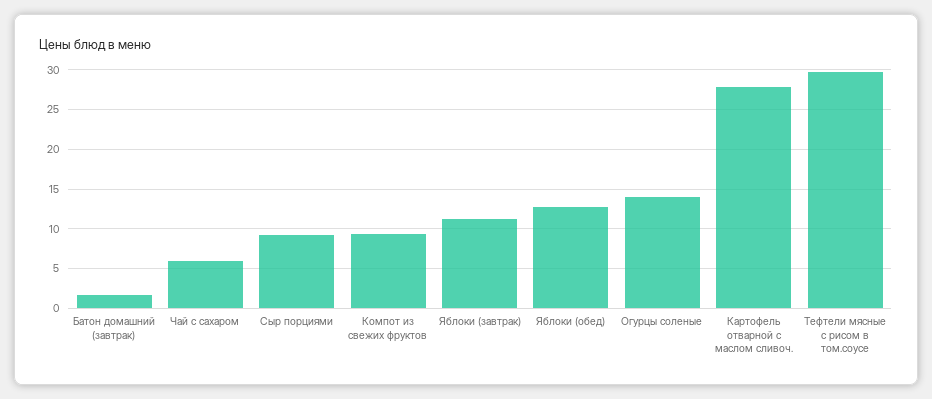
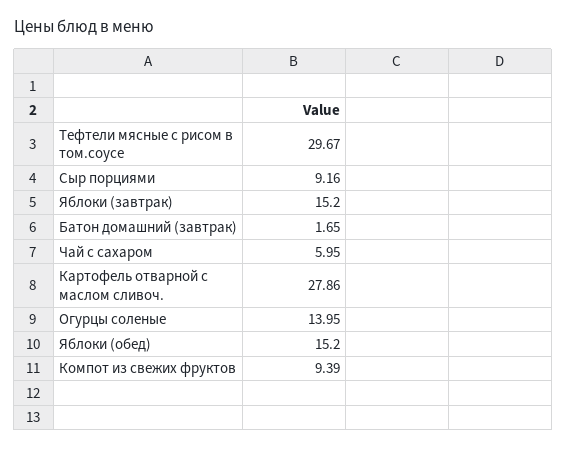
Яблоки (завтрак): 11 -> 15.2
Яблоки (обед): 13 -> 15.2

